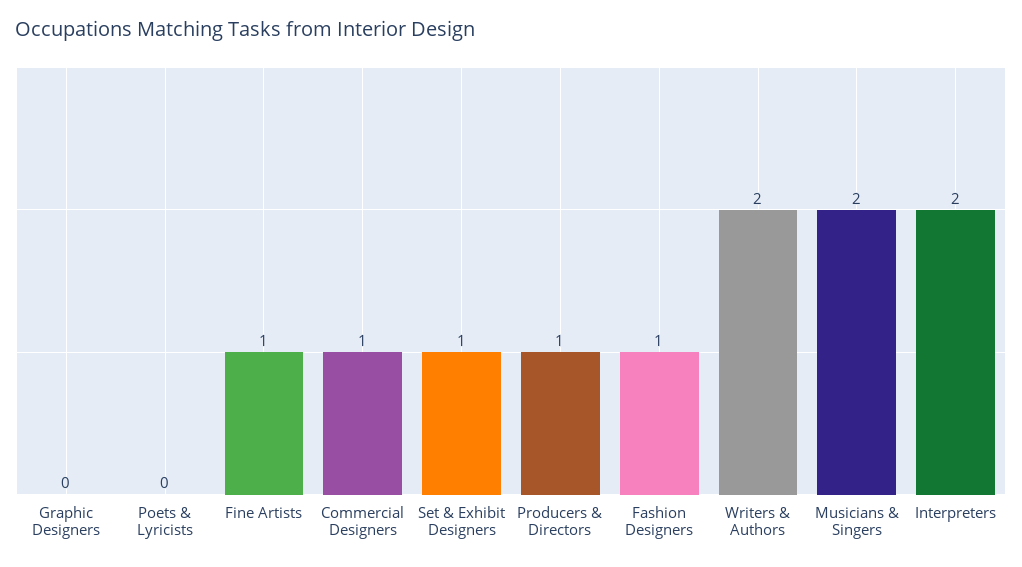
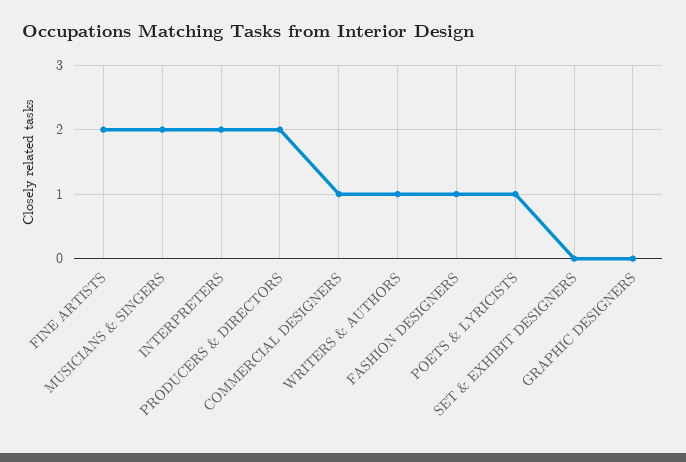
Poets & Lyricists: 0 -> 1
Fine Artists: 1 -> 2
Set & Exhibit Designers: 1 -> 0
Producers & Directors: 1 -> 2
Writers & Authors: 2 -> 1

